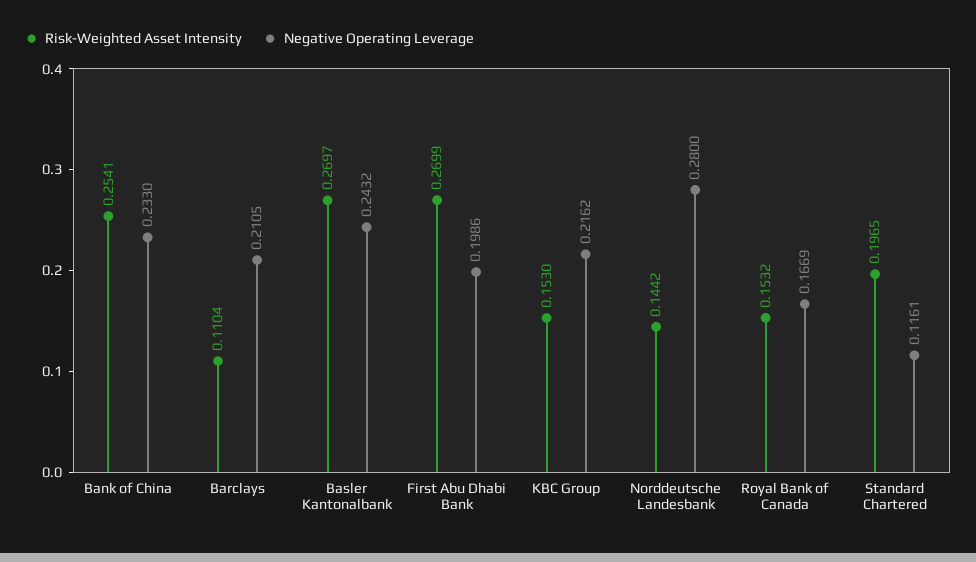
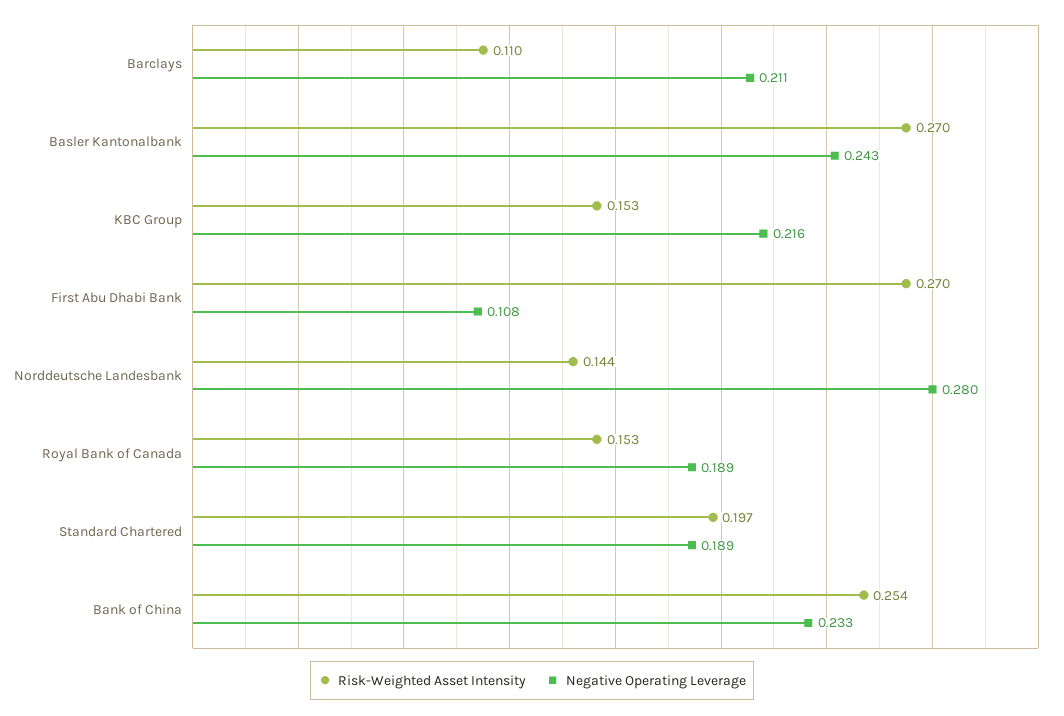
Negative Operating Leverage, First Abu Dhabi Bank: 0.1986 -> 0.108
Negative Operating Leverage, Royal Bank of Canada: 0.1669 -> 0.189
Negative Operating Leverage, Standard Chartered: 0.1161 -> 0.189

